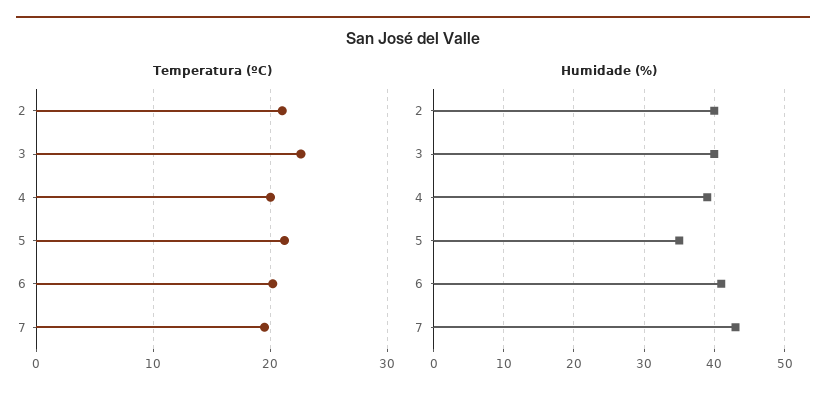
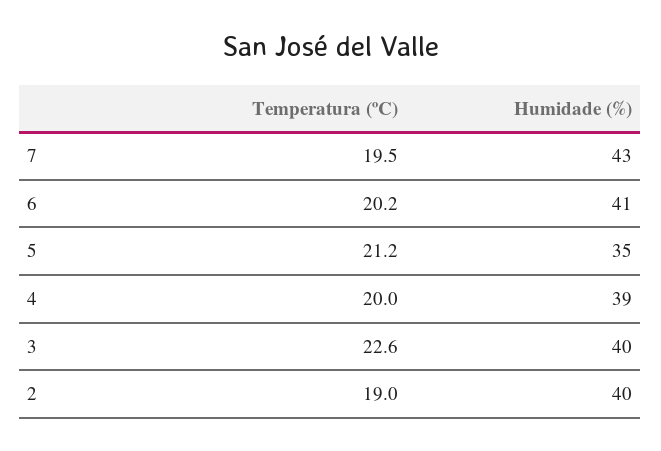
Temperatura (ºC), 2: 21 -> 19

